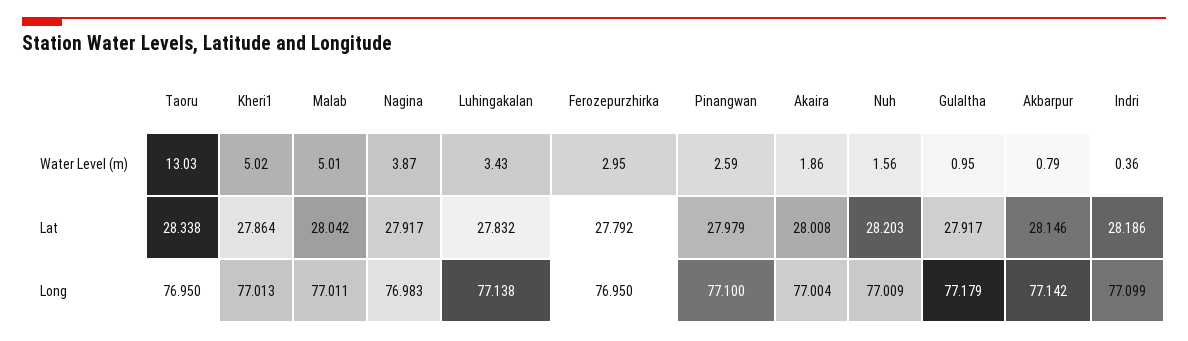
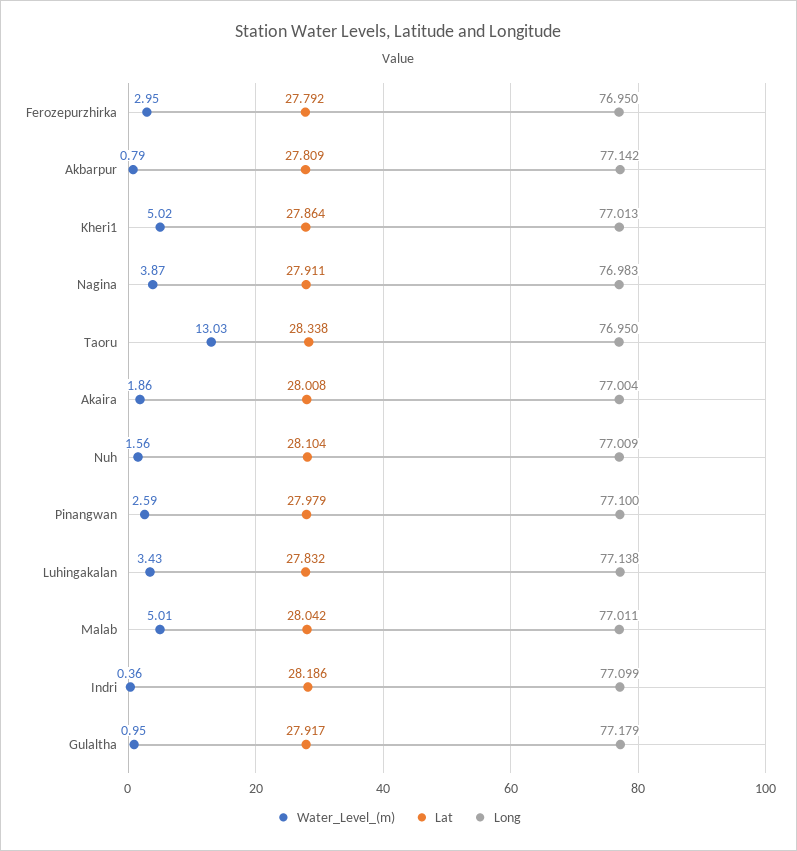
Lat, Nagina: 27.917 -> 27.911
Lat, Nuh: 28.203 -> 28.104
Lat, Akbarpur: 28.146 -> 27.809

